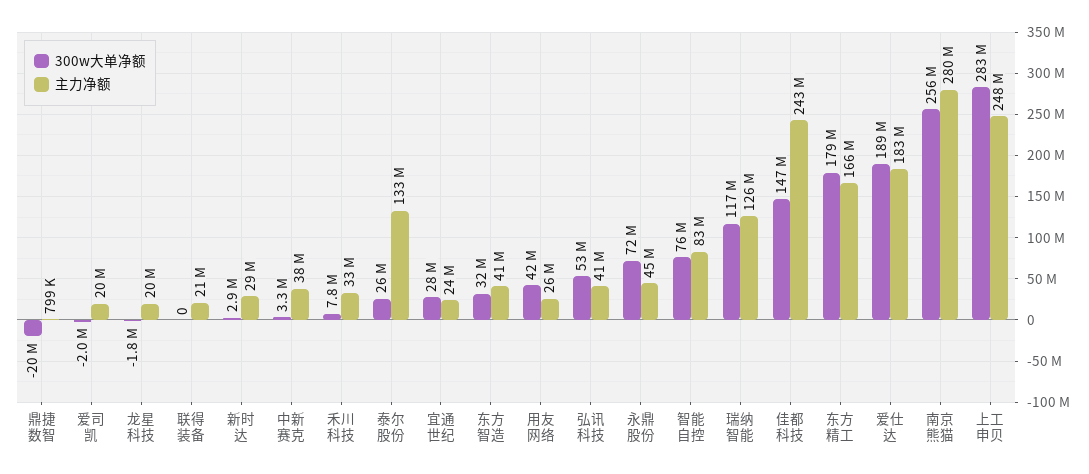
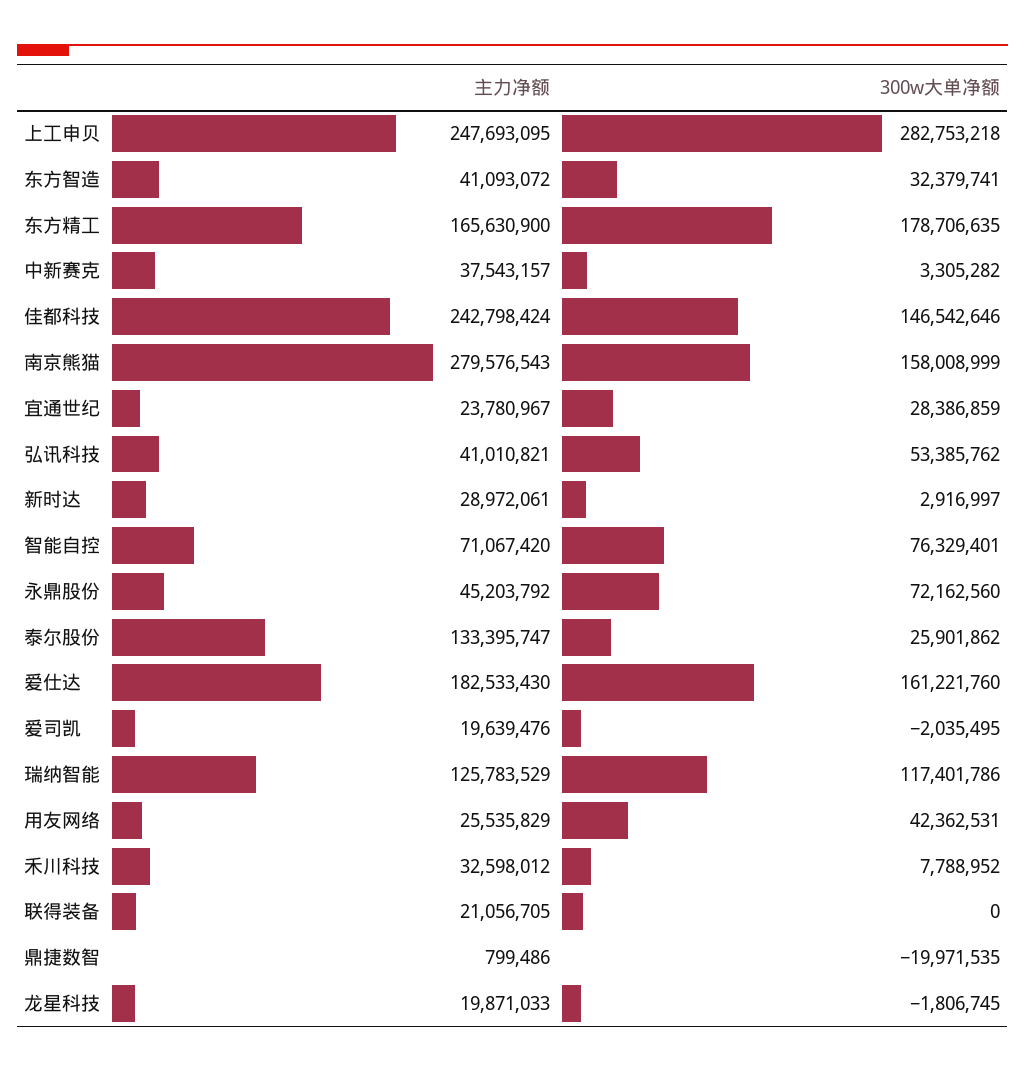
主力净额, 智能自控: 83000000 -> 71067420
300w大单净额, 爱仕达: 189000000 -> 161221760
300w大单净额, 南京熊猫: 256000000 -> 158008999

